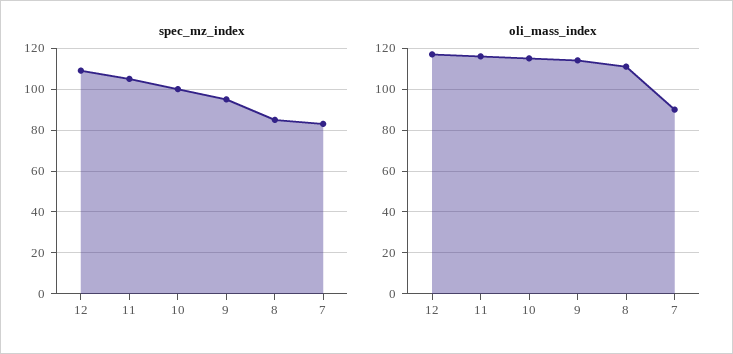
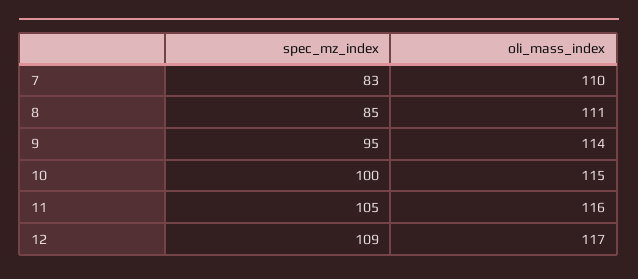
oli_mass_index, 7: 90 -> 110

